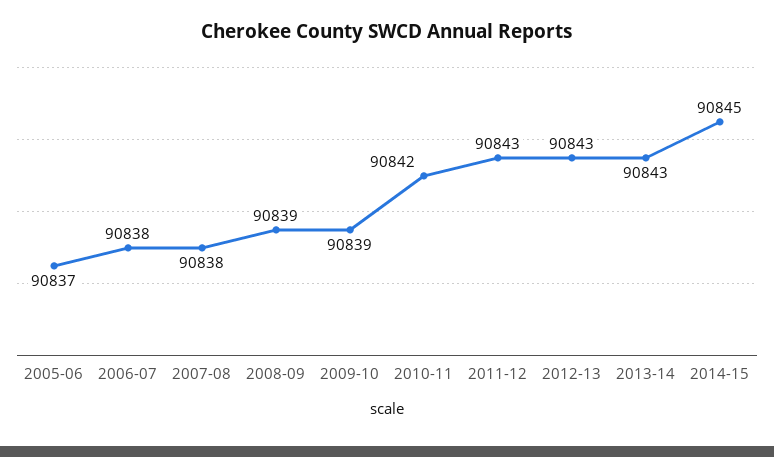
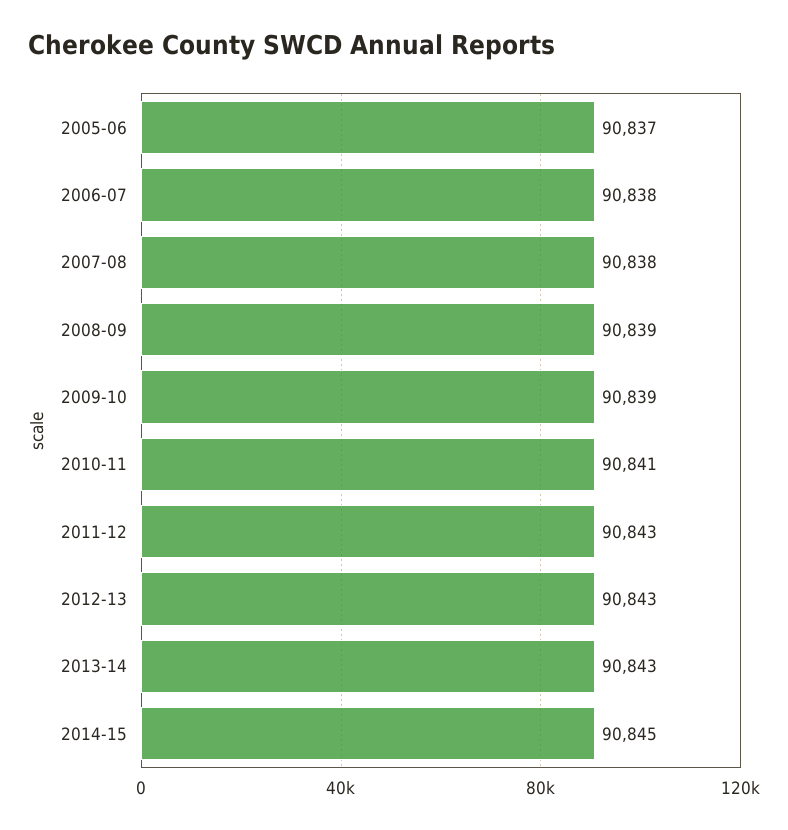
2010-11: 90842 -> 90841

